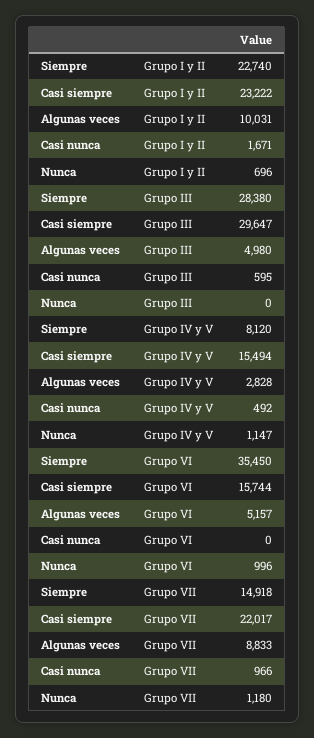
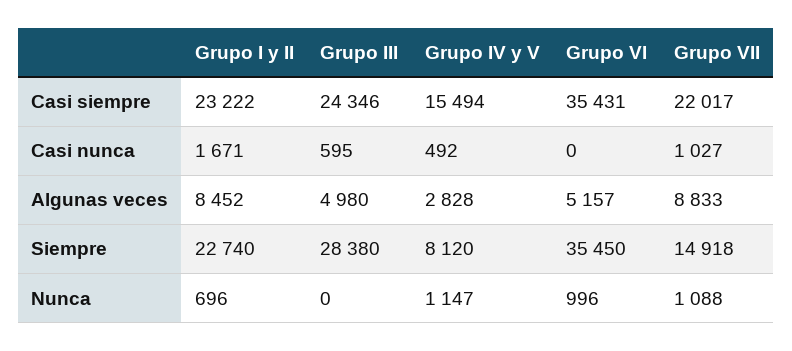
Algunas veces, Grupo I y II: 10031 -> 8452
Casi siempre, Grupo III: 29647 -> 24346
Casi siempre, Grupo VI: 15744 -> 35431
Casi nunca, Grupo VII: 966 -> 1027
Nunca, Grupo VII: 1180 -> 1088

